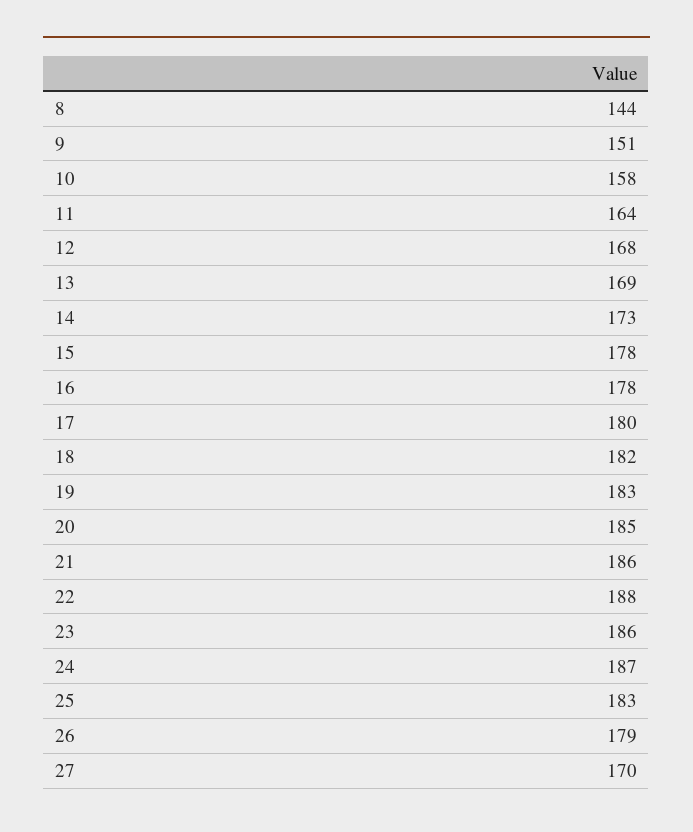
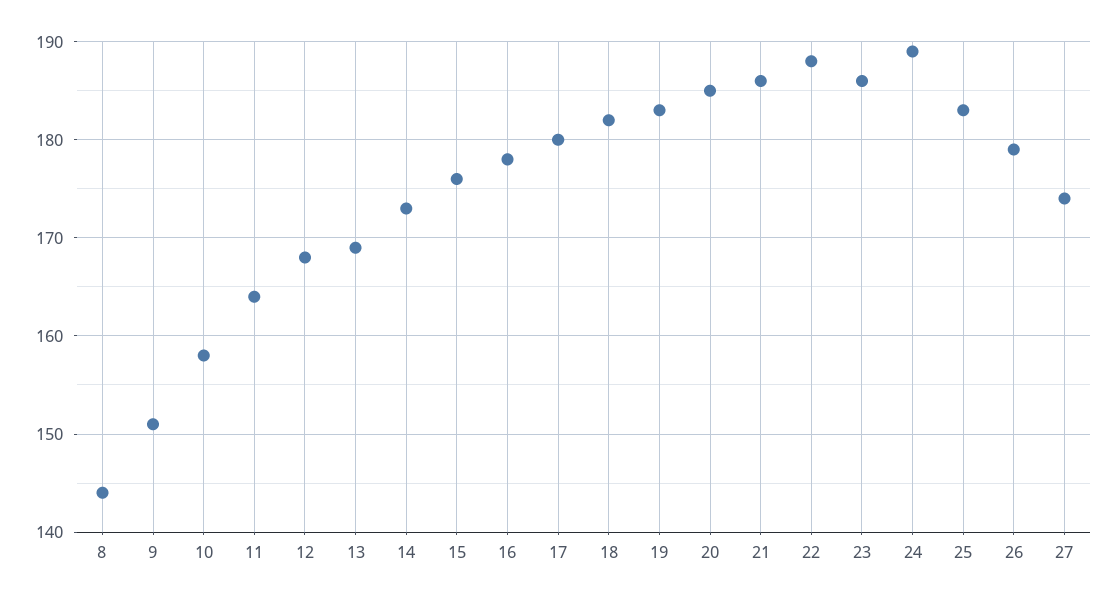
15: 178 -> 176
24: 187 -> 189
27: 170 -> 174

